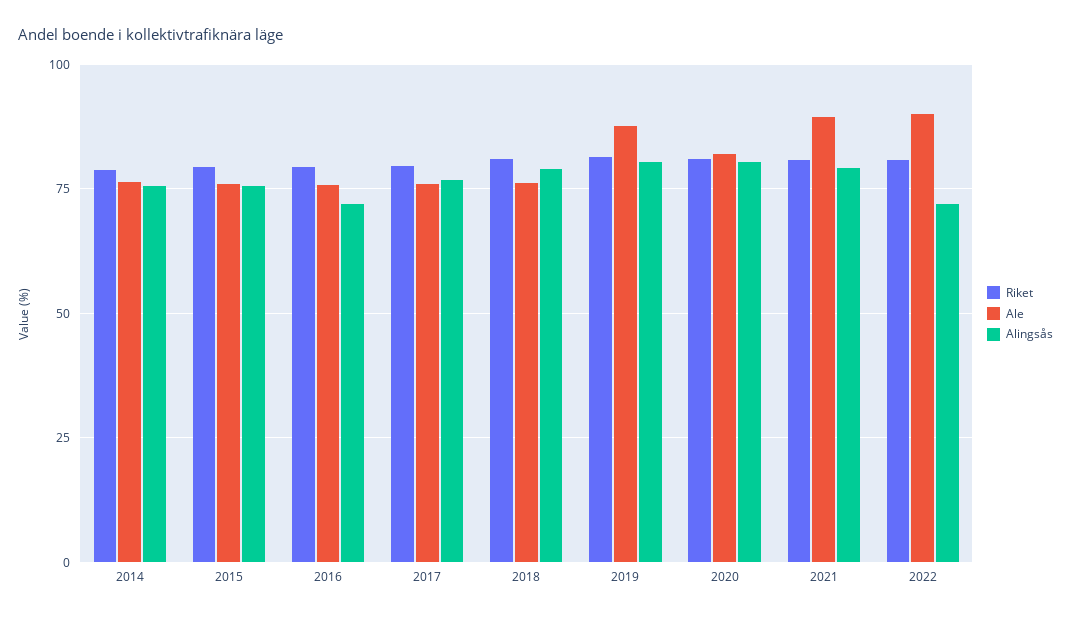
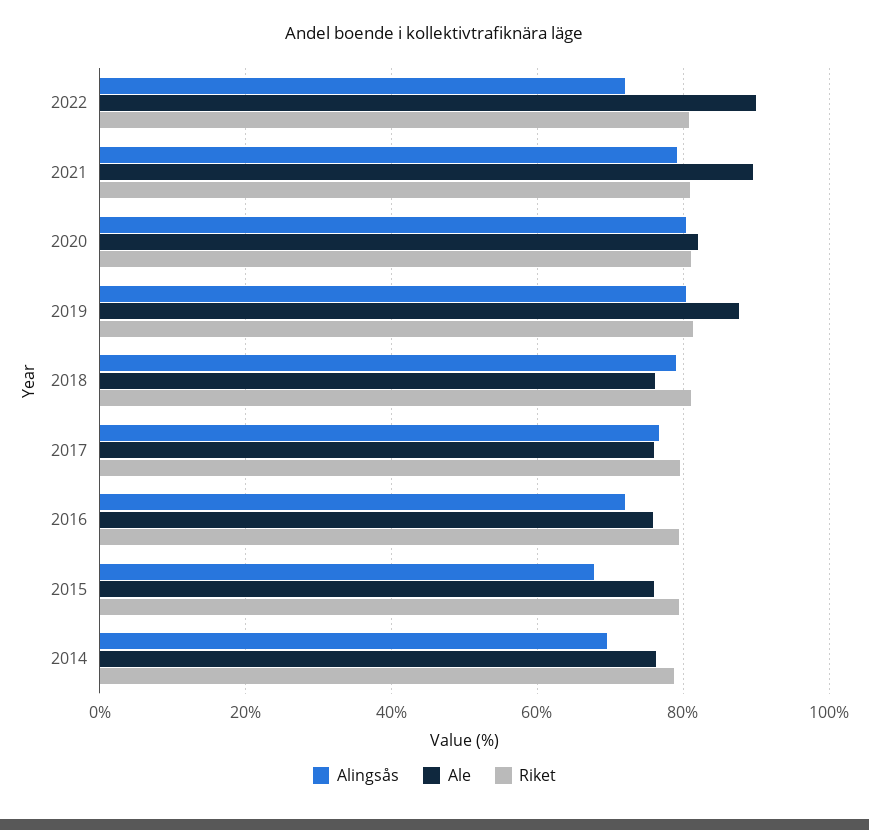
Alingsås, 2014: 75 -> 70
Alingsås, 2015: 75 -> 68

